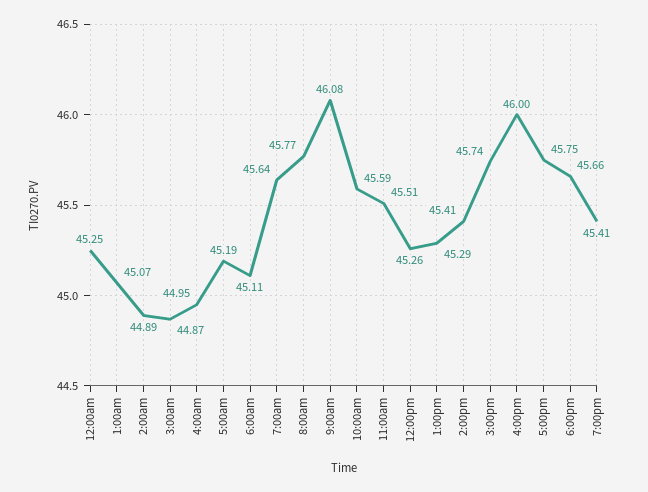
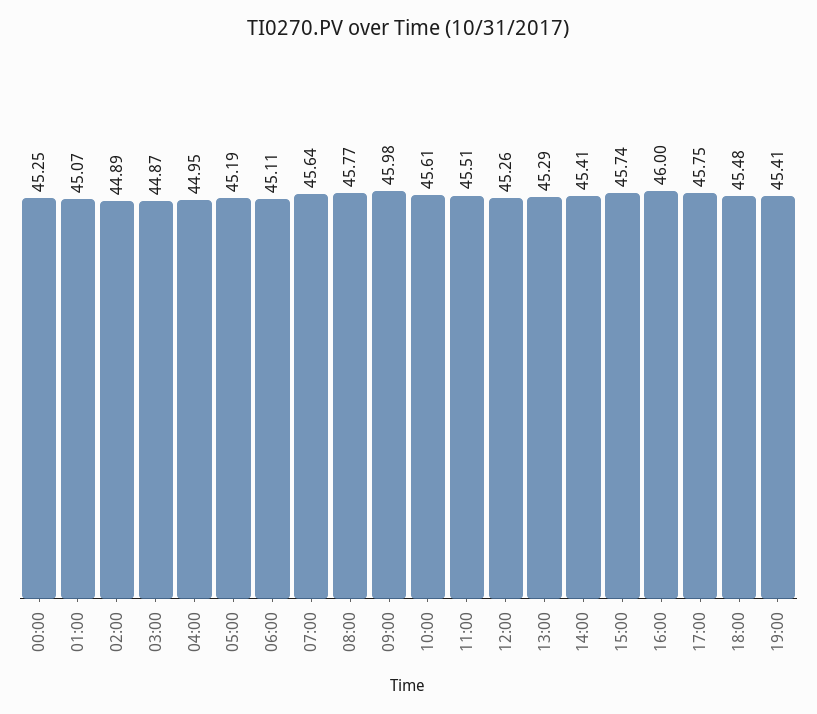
9:00am: 46.08 -> 45.98
10:00am: 45.59 -> 45.61
6:00pm: 45.66 -> 45.48

